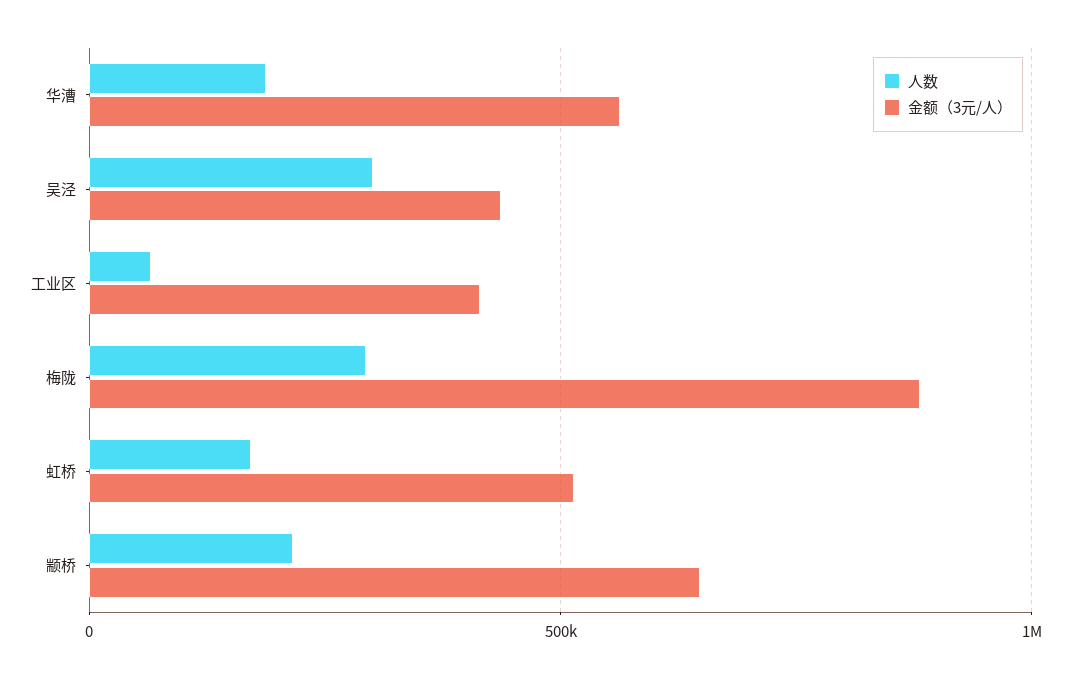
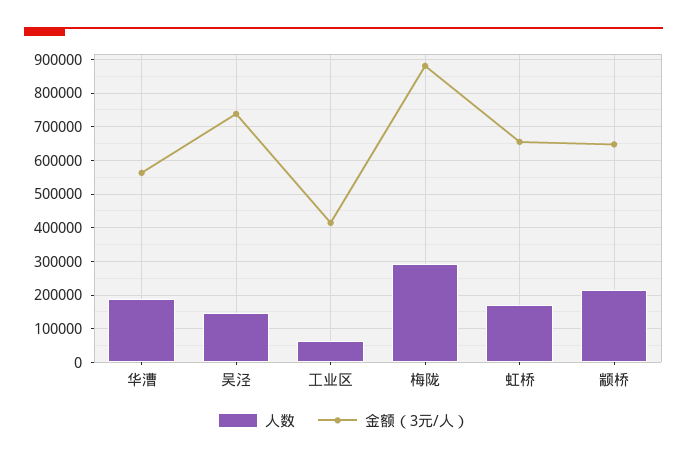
人数, 吴泾: 300000 -> 140000
金额（3元/人）, 吴泾: 450000 -> 740000
金额（3元/人）, 虹桥: 500000 -> 660000

